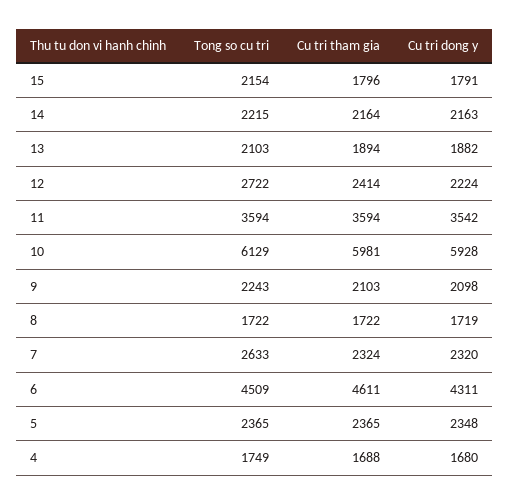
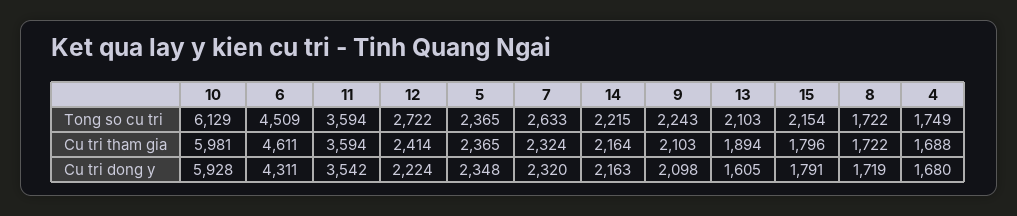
Cu tri dong y, 13: 1882 -> 1605

